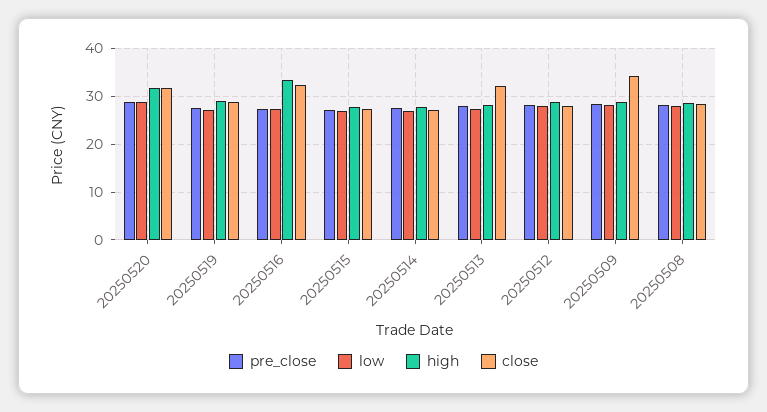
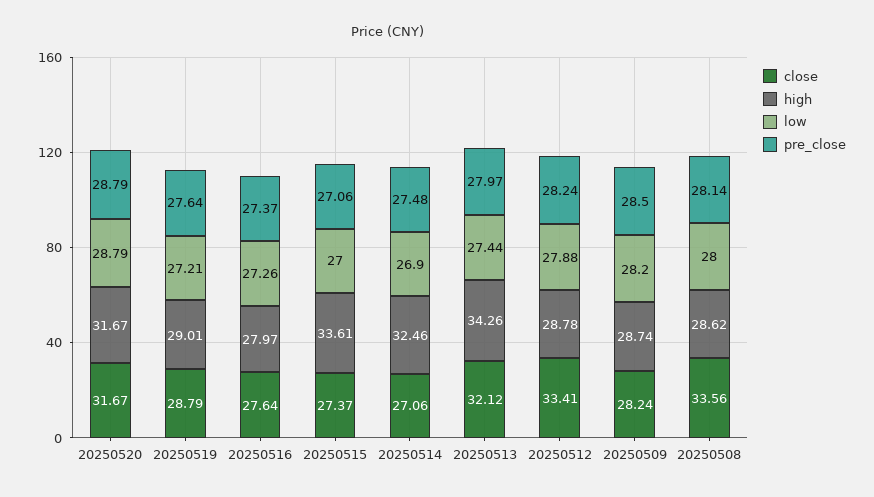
high, 20250516: 34 -> 27.97
close, 20250516: 32 -> 27.64
high, 20250515: 28 -> 33.61
high, 20250514: 28 -> 32.46
high, 20250513: 28 -> 34.26
close, 20250512: 28 -> 33.41
close, 20250509: 34 -> 28.24
close, 20250508: 28 -> 33.56

